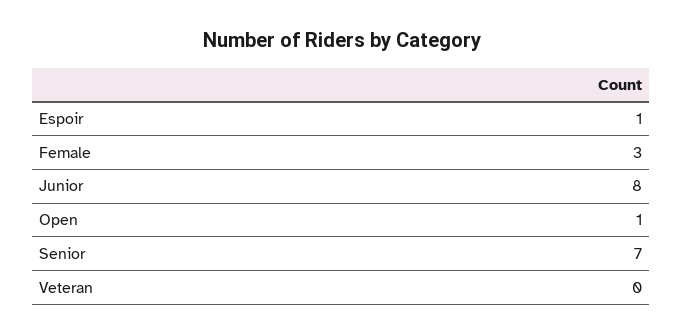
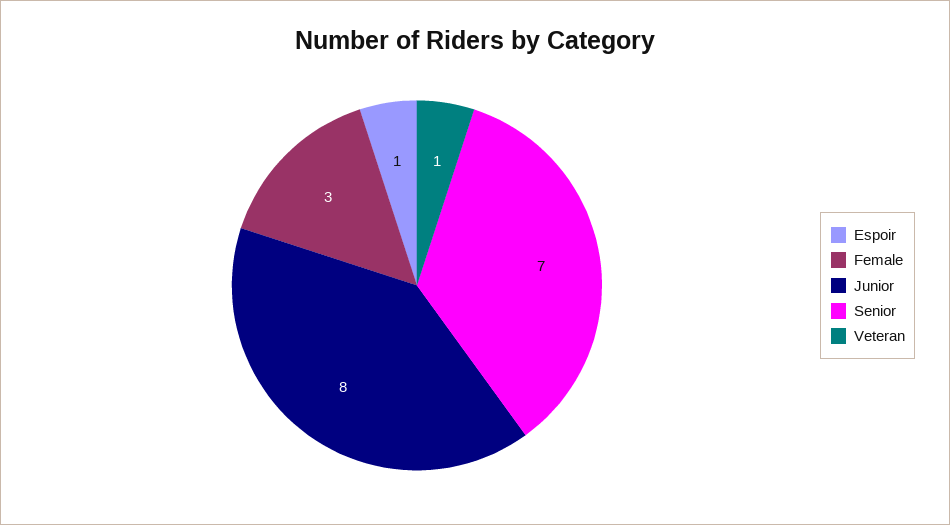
Open: 1 -> none
Veteran: 0 -> 1

